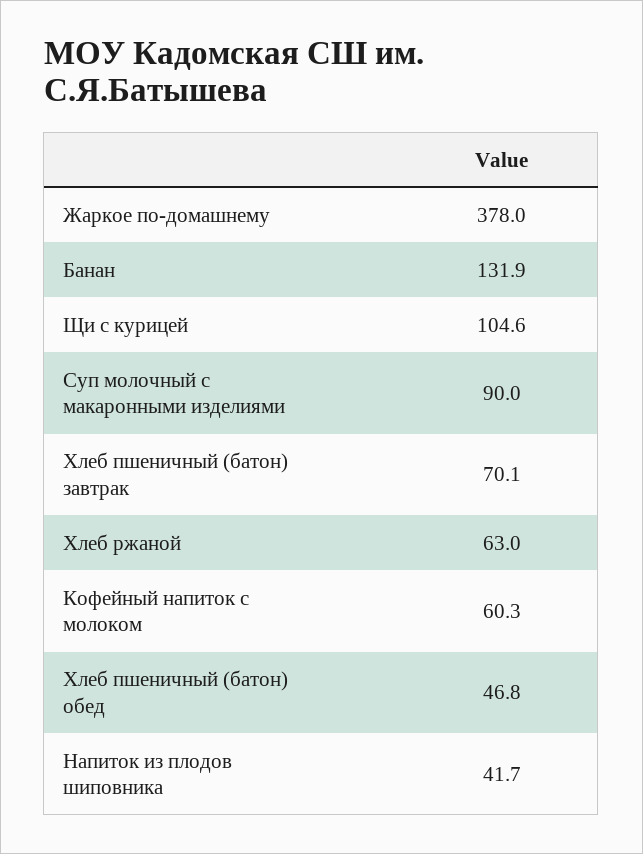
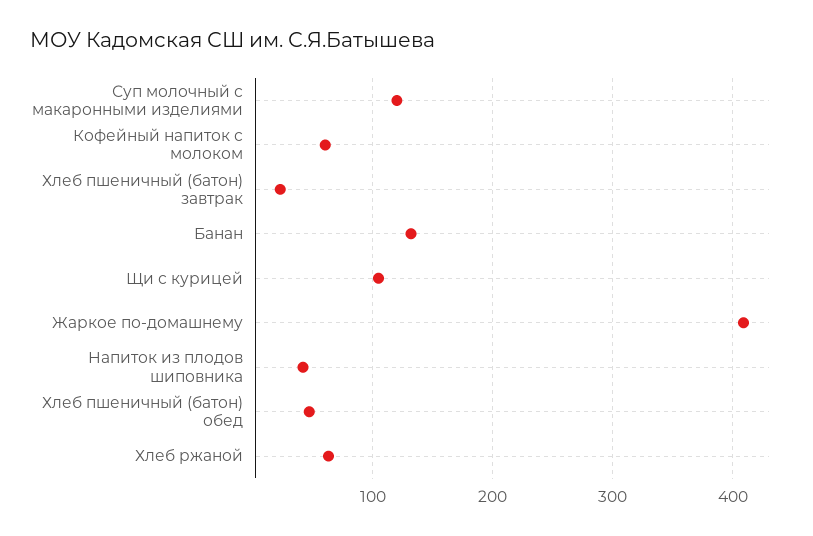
Жаркое по-домашнему: 378 -> 410
Суп молочный с макаронными изделиями: 90 -> 120
Хлеб пшеничный (батон) завтрак: 70.1 -> 20

